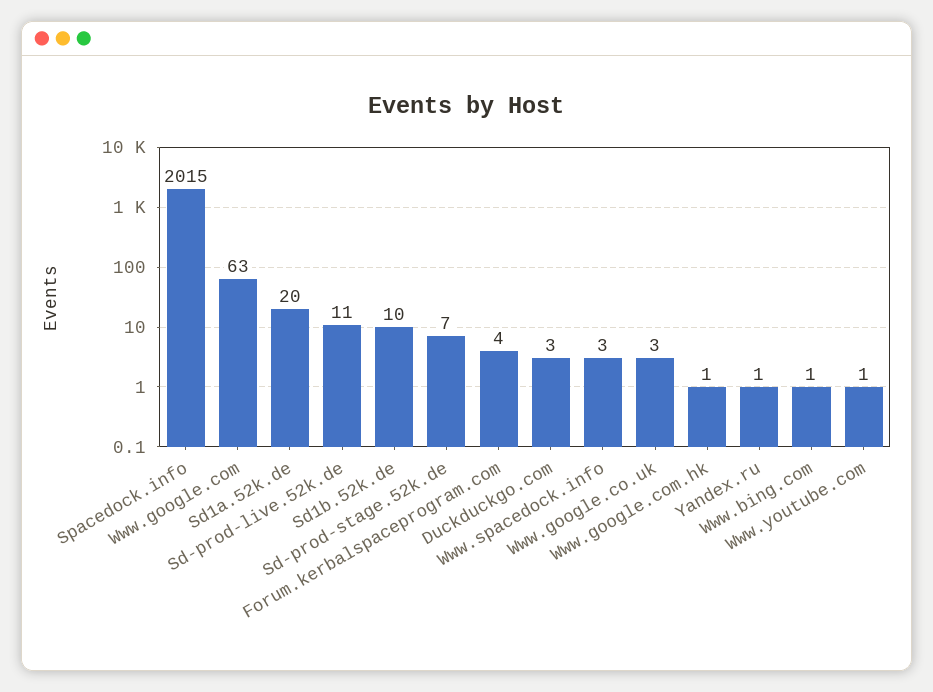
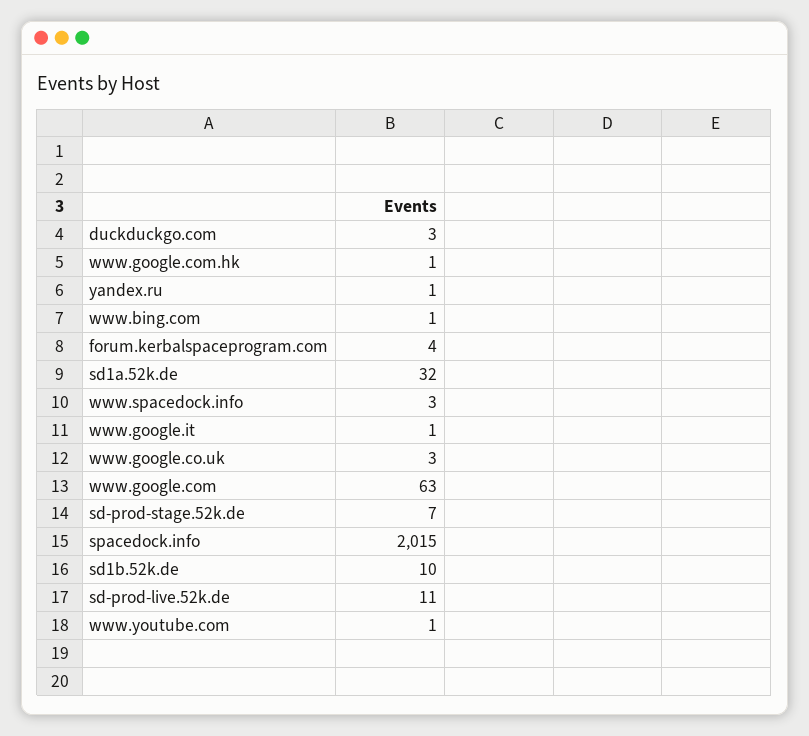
Sd1a.52k.de: 20 -> 32
www.google.it: none -> 1

